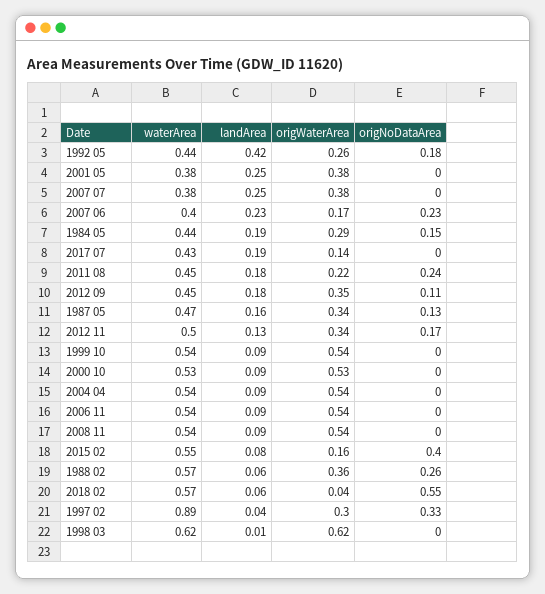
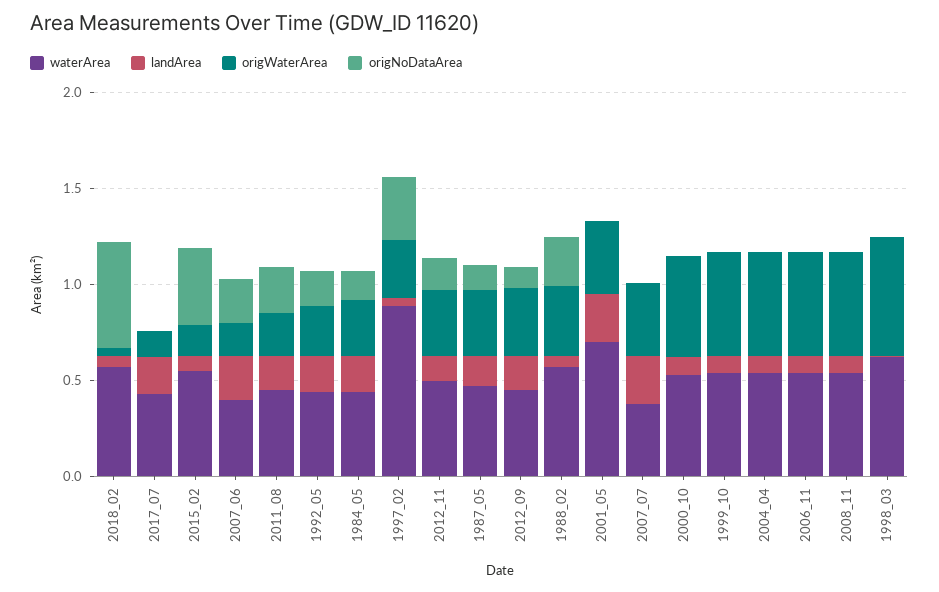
landArea, 1992 05: 0.42 -> 0.2
waterArea, 2001 05: 0.38 -> 0.7

